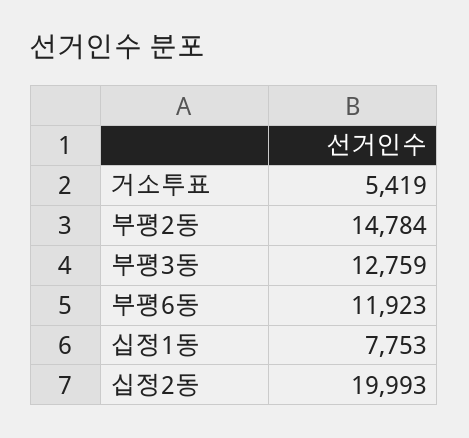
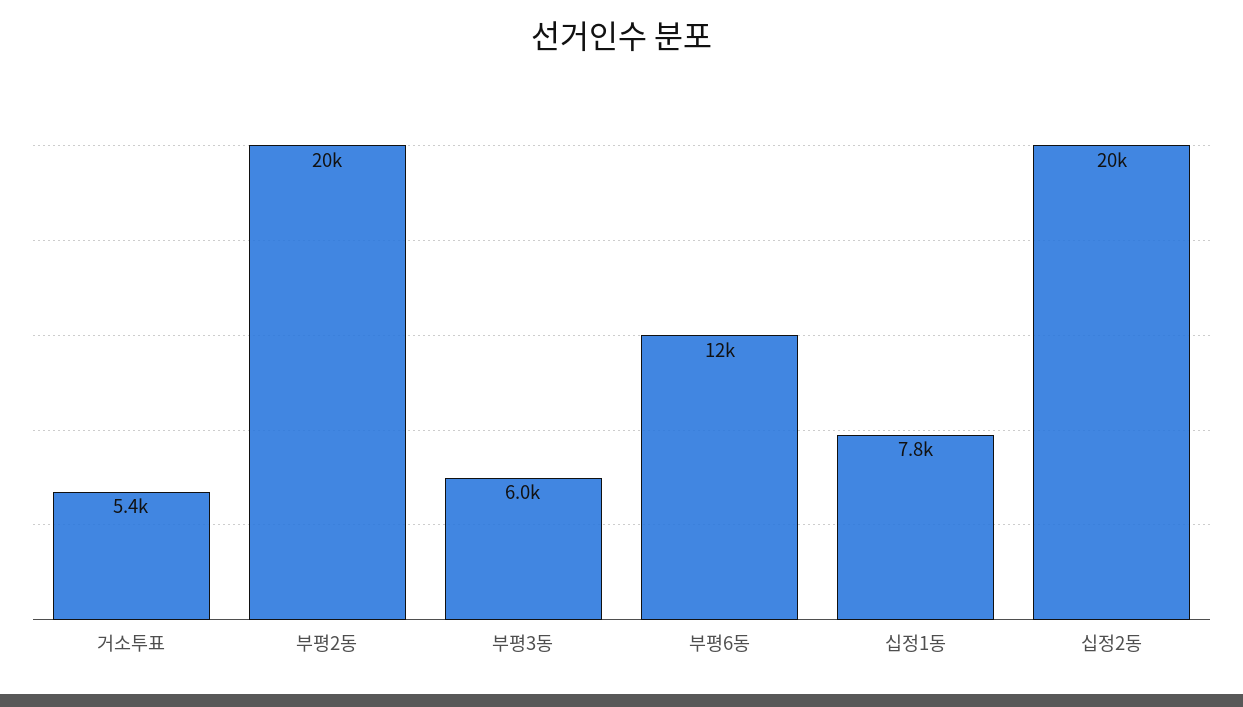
부평2동: 14784 -> 20000
부평3동: 12759 -> 6000

